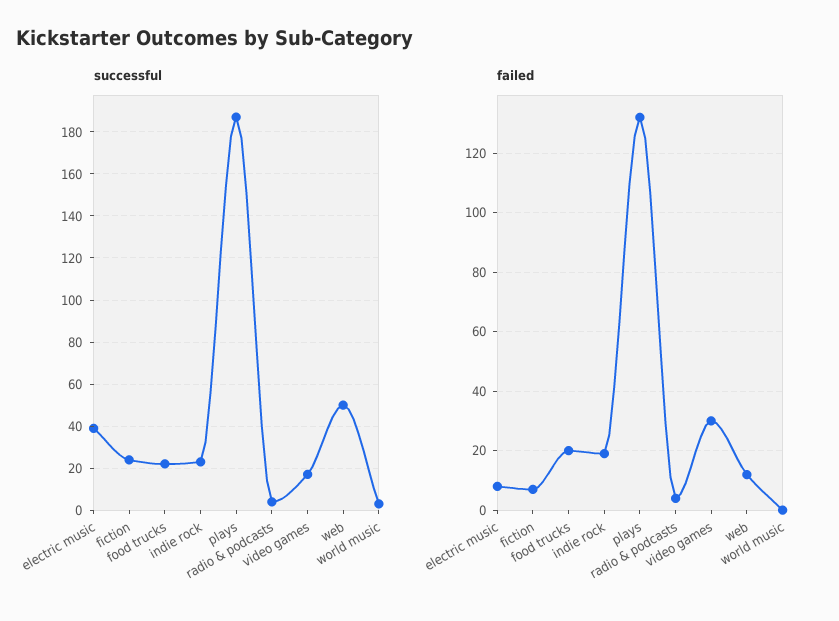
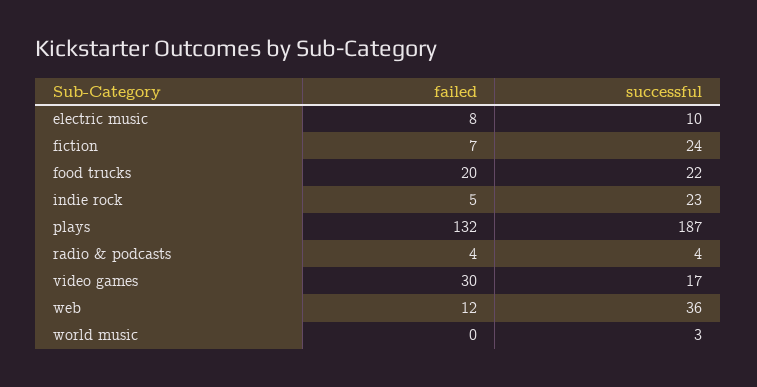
successful, electric music: 40 -> 10
successful, web: 50 -> 36
failed, indie rock: 20 -> 5

